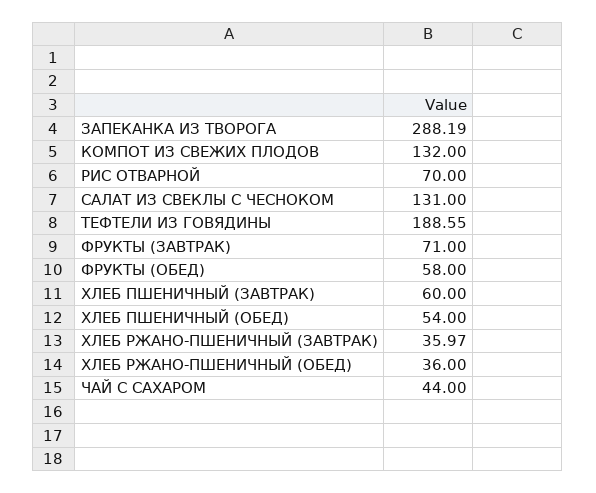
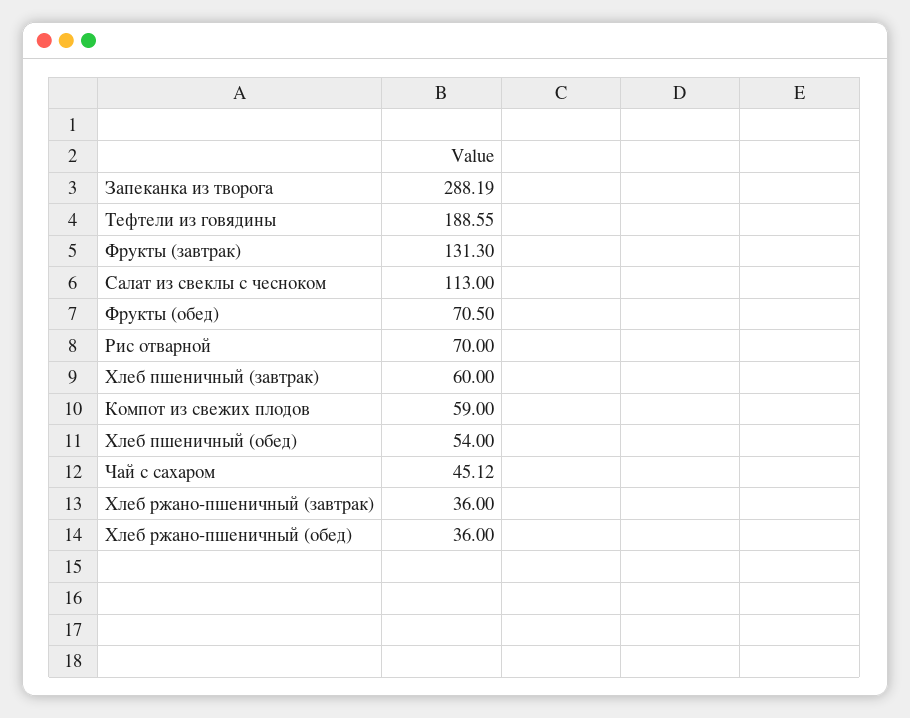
КОМПОТ ИЗ СВЕЖИХ ПЛОДОВ: 132 -> 59
САЛАТ ИЗ СВЕКЛЫ С ЧЕСНОКОМ: 131 -> 113
ФРУКТЫ (ЗАВТРАК): 71 -> 131.3
ФРУКТЫ (ОБЕД): 58 -> 70.5
ХЛЕБ РЖАНО-ПШЕНИЧНЫЙ (ЗАВТРАК): 35.97 -> 36
ЧАЙ С САХАРОМ: 44 -> 45.12

